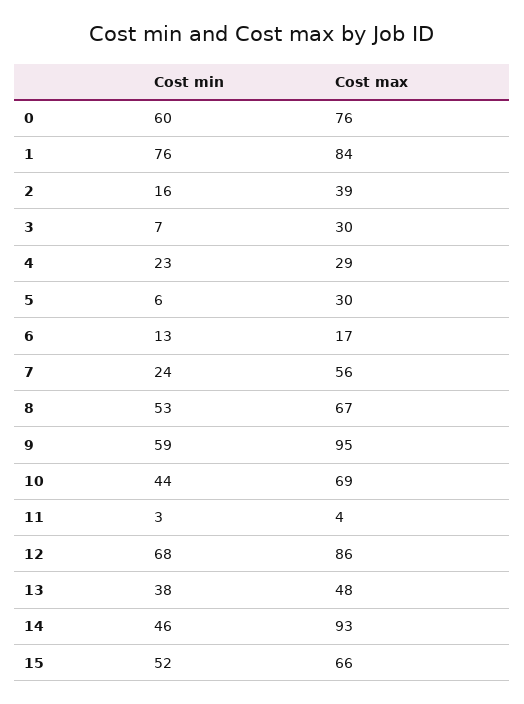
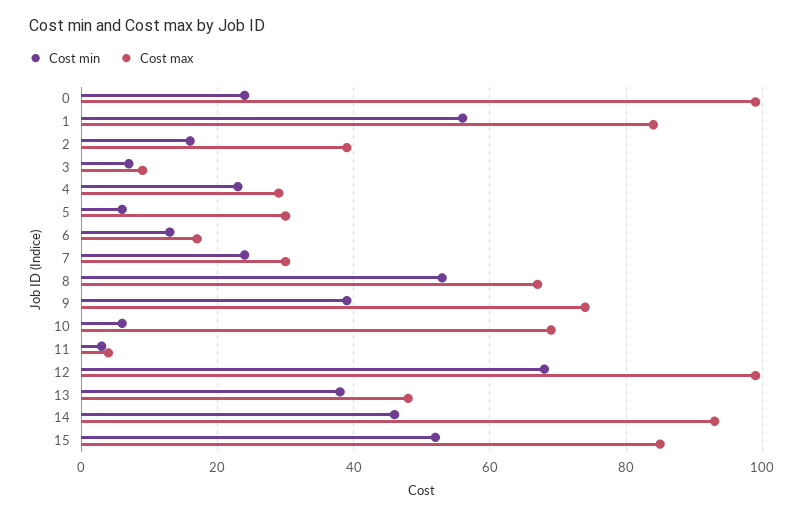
Cost min, 0: 60 -> 25
Cost max, 0: 76 -> 100
Cost min, 1: 76 -> 55
Cost max, 3: 30 -> 10
Cost max, 7: 56 -> 30
Cost min, 9: 59 -> 40
Cost max, 9: 95 -> 75
Cost min, 10: 44 -> 5
Cost max, 12: 86 -> 100
Cost max, 15: 66 -> 85

